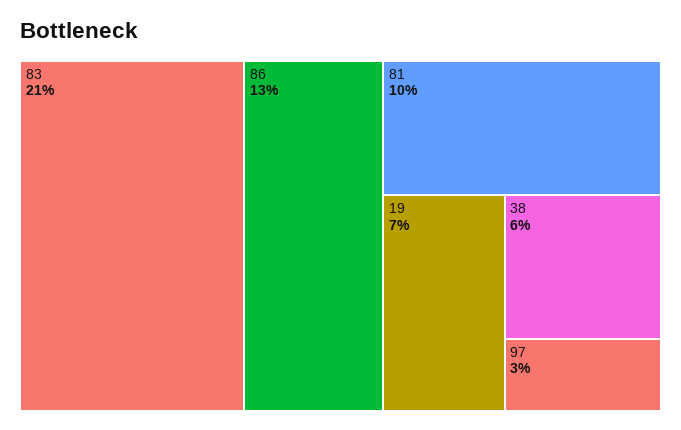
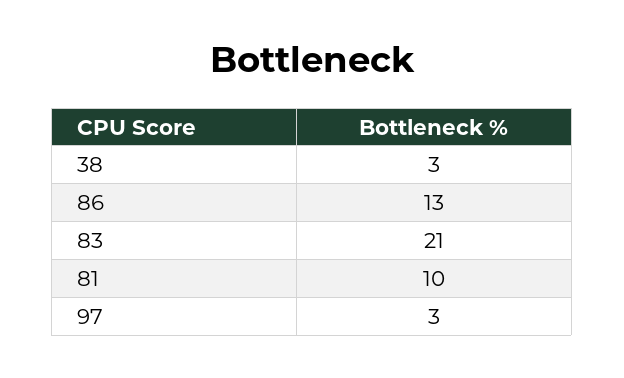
19: 7 -> none
38: 6 -> 3

